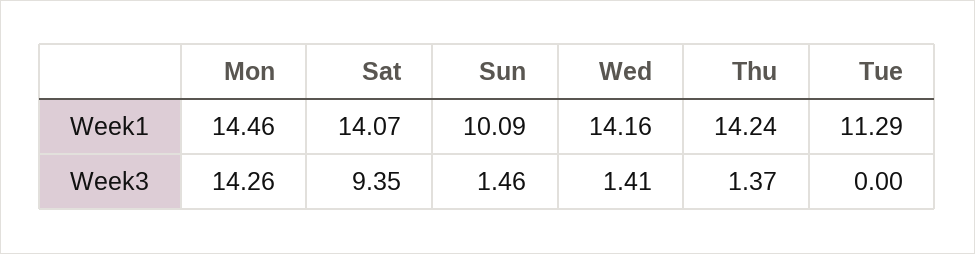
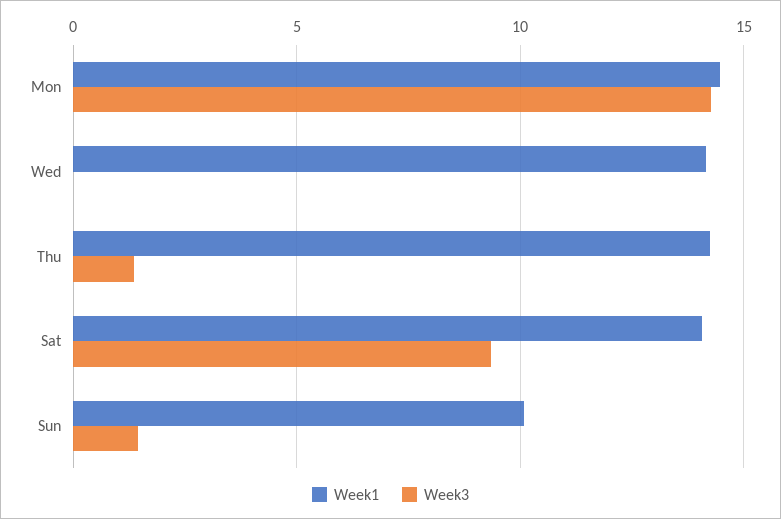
Week1, Tue: 11.29 -> none
Week3, Wed: 1.41 -> 0
Week3, Tue: 0 -> none

